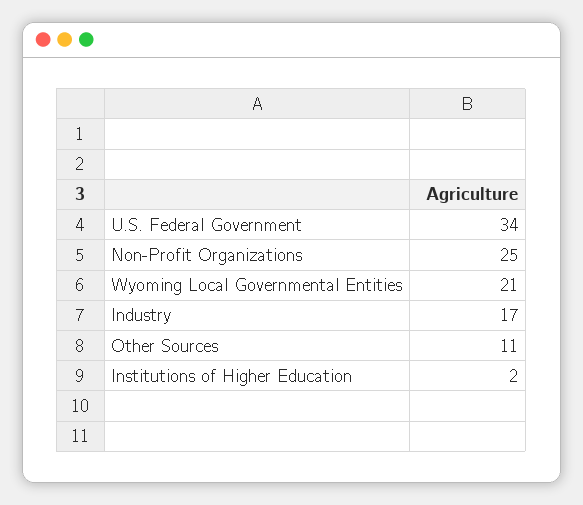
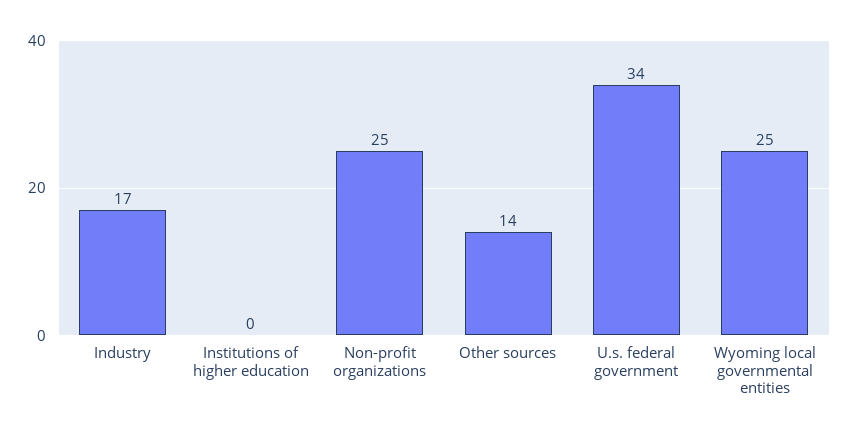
Wyoming Local Governmental Entities: 21 -> 25
Other Sources: 11 -> 14
Institutions of Higher Education: 2 -> 0

